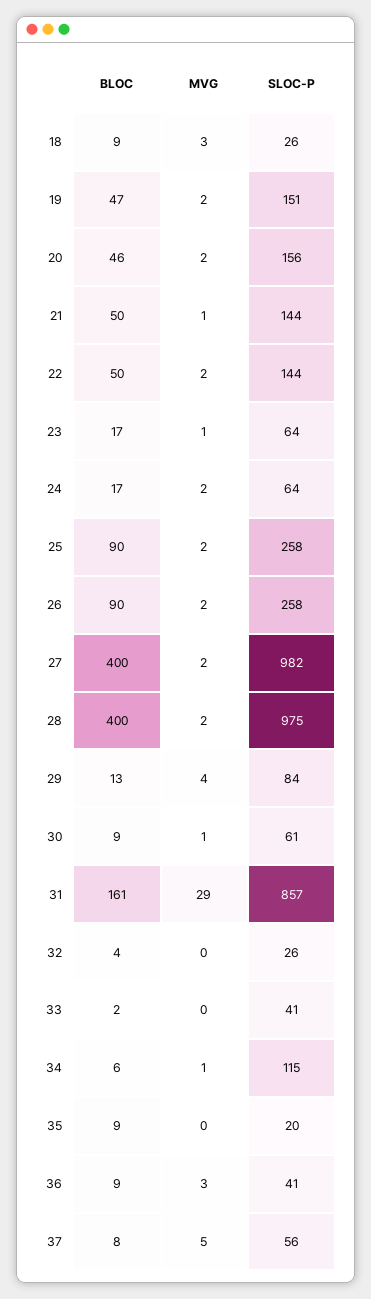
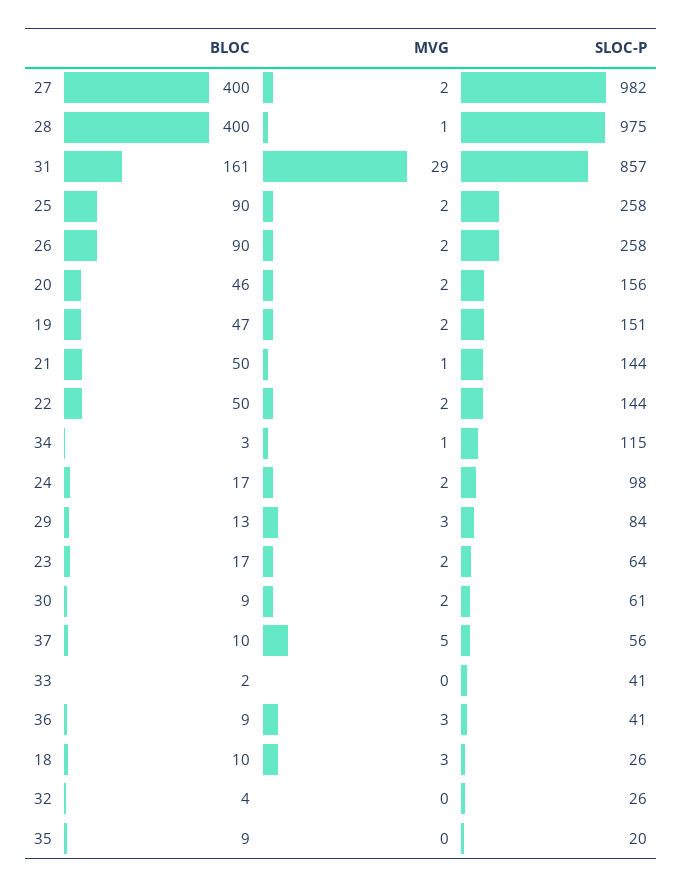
BLOC, 18: 9 -> 10
MVG, 23: 1 -> 2
SLOC-P, 24: 64 -> 98
MVG, 28: 2 -> 1
MVG, 29: 4 -> 3
MVG, 30: 1 -> 2
BLOC, 34: 6 -> 3
BLOC, 37: 8 -> 10

